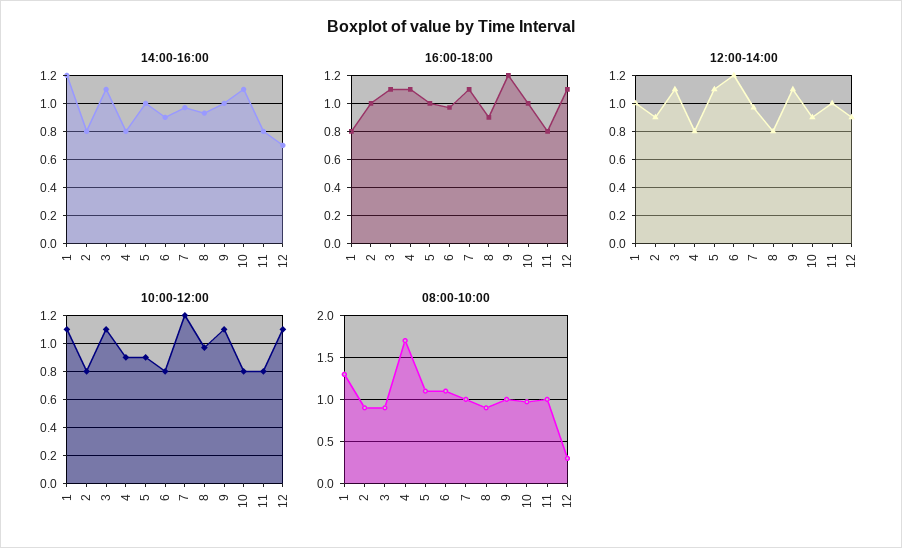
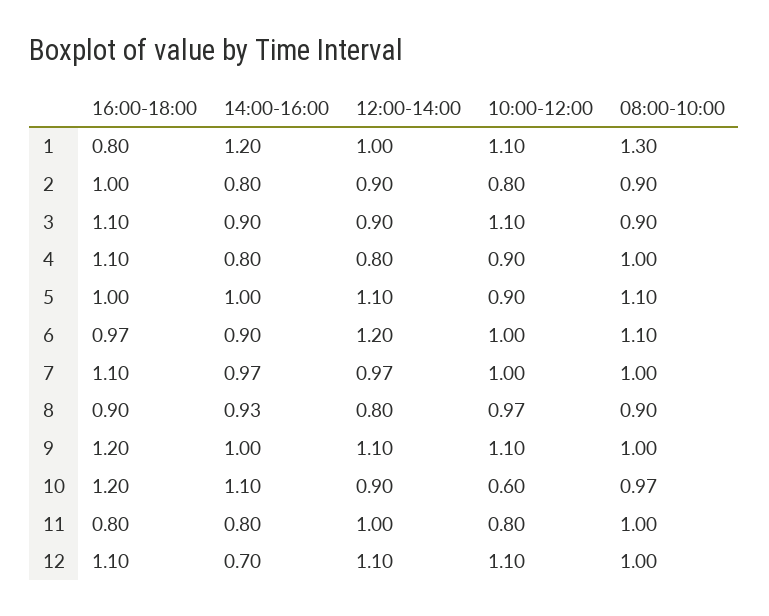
14:00-16:00, 3: 1.1 -> 0.9
16:00-18:00, 10: 1 -> 1.2
12:00-14:00, 3: 1.1 -> 0.9
12:00-14:00, 12: 0.9 -> 1.1
10:00-12:00, 6: 0.8 -> 1
10:00-12:00, 7: 1.2 -> 1
10:00-12:00, 10: 0.8 -> 0.6
08:00-10:00, 4: 1.7 -> 1
08:00-10:00, 12: 0.3 -> 1

